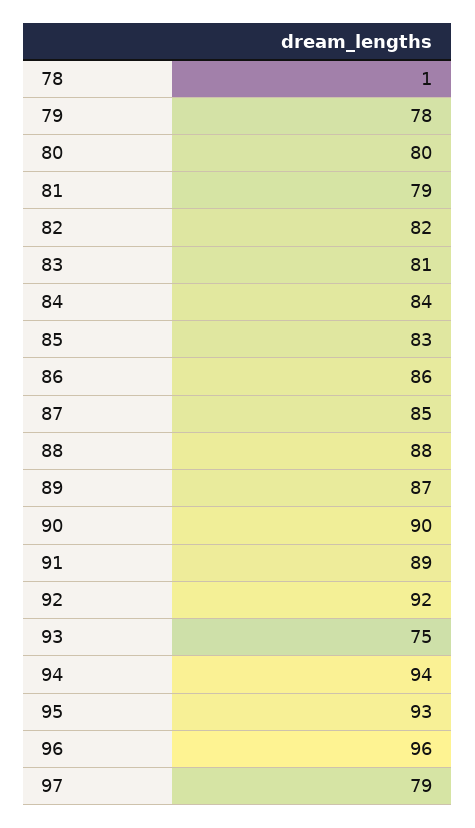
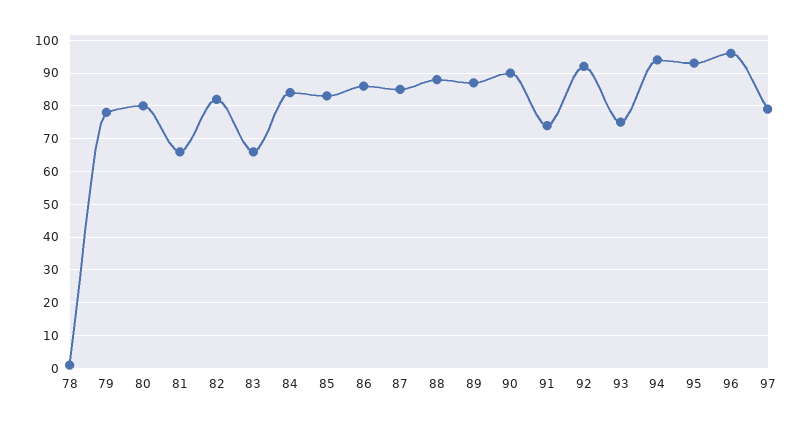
81: 79 -> 65
83: 81 -> 65
91: 89 -> 75

